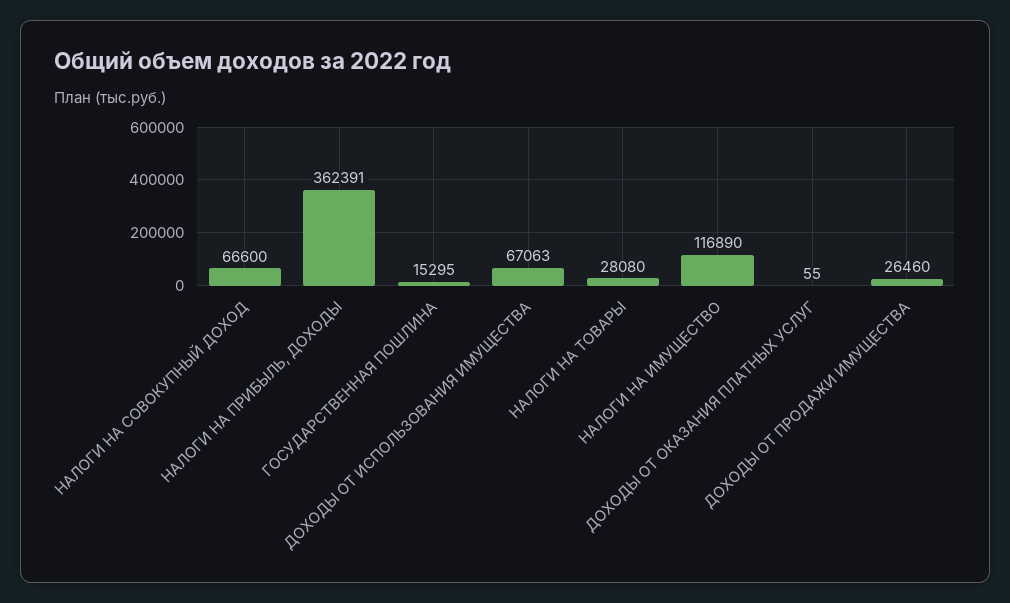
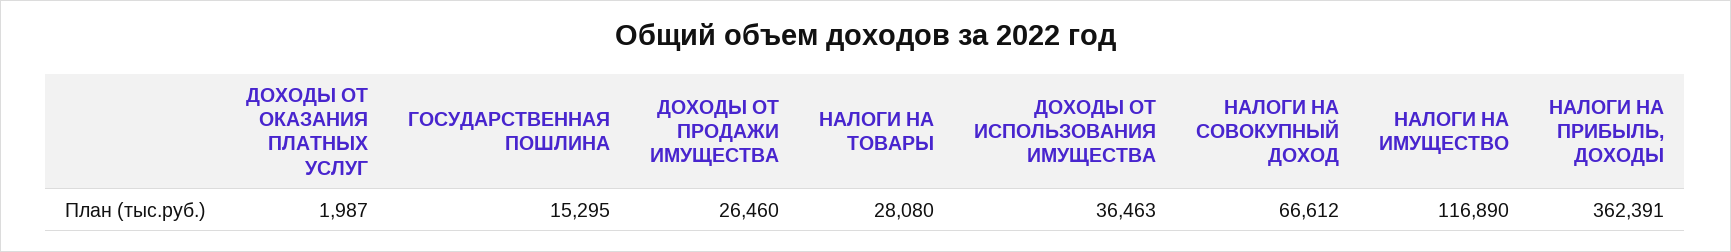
НАЛОГИ НА СОВОКУПНЫЙ ДОХОД: 66600 -> 66612
ДОХОДЫ ОТ ИСПОЛЬЗОВАНИЯ ИМУЩЕСТВА: 67063 -> 36463
ДОХОДЫ ОТ ОКАЗАНИЯ ПЛАТНЫХ УСЛУГ: 55 -> 1987

